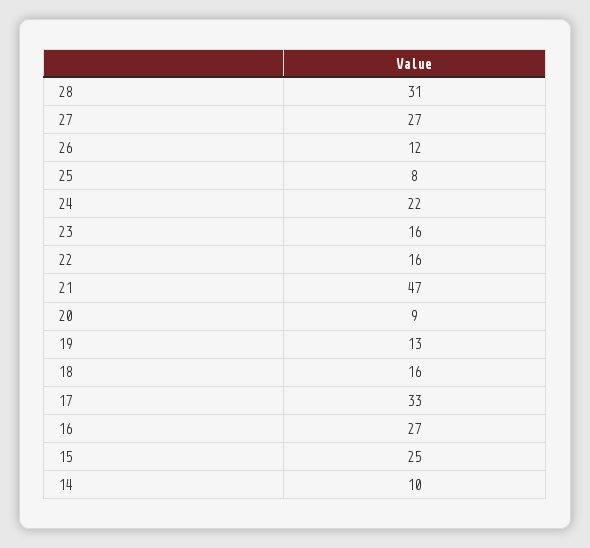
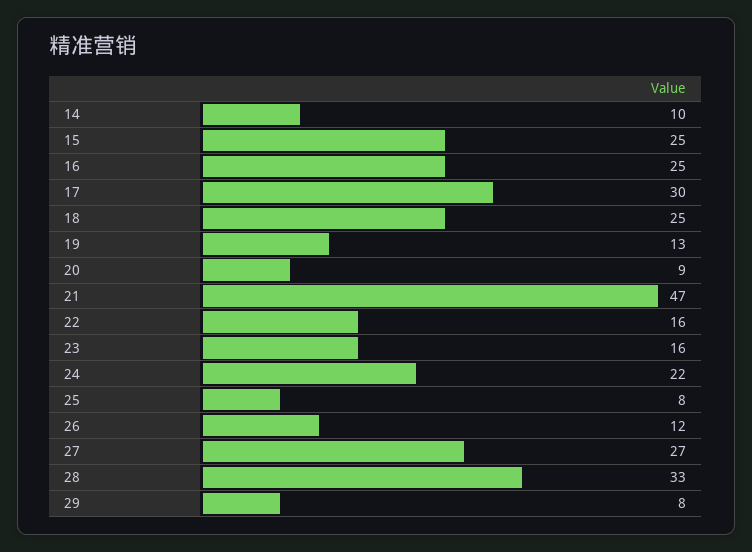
28: 31 -> 33
18: 16 -> 25
17: 33 -> 30
16: 27 -> 25
29: none -> 8

